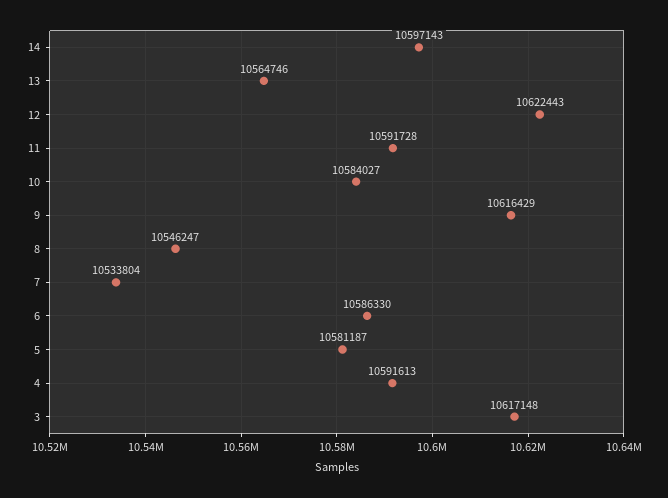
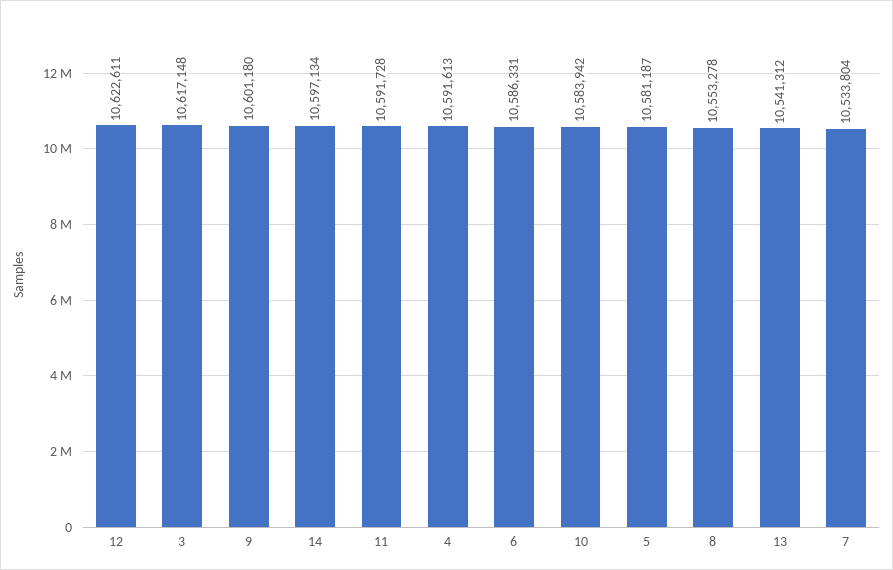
14: 10597143 -> 10597134
13: 10564746 -> 10541312
12: 10622443 -> 10622611
10: 10584027 -> 10583942
9: 10616429 -> 10601180
8: 10546247 -> 10553278
6: 10586330 -> 10586331

